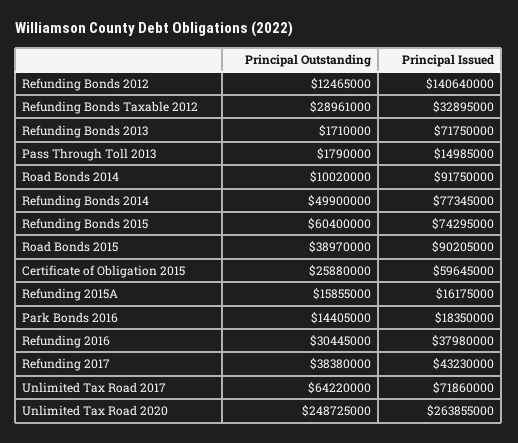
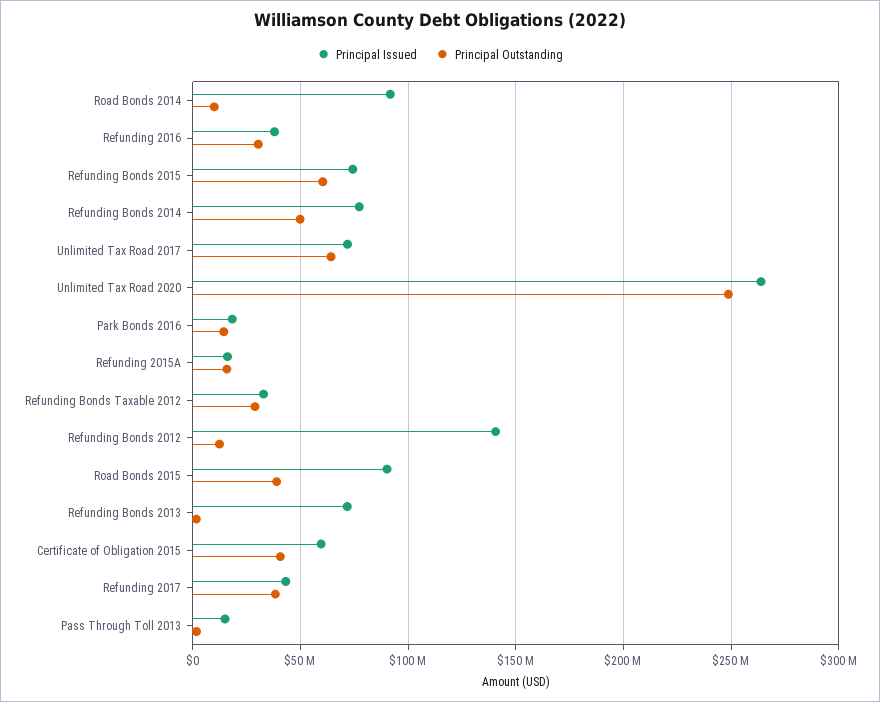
Principal Outstanding, Certificate of Obligation 2015: 25880000 -> 40000000

